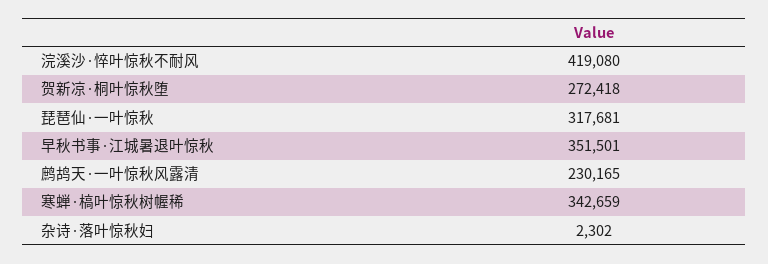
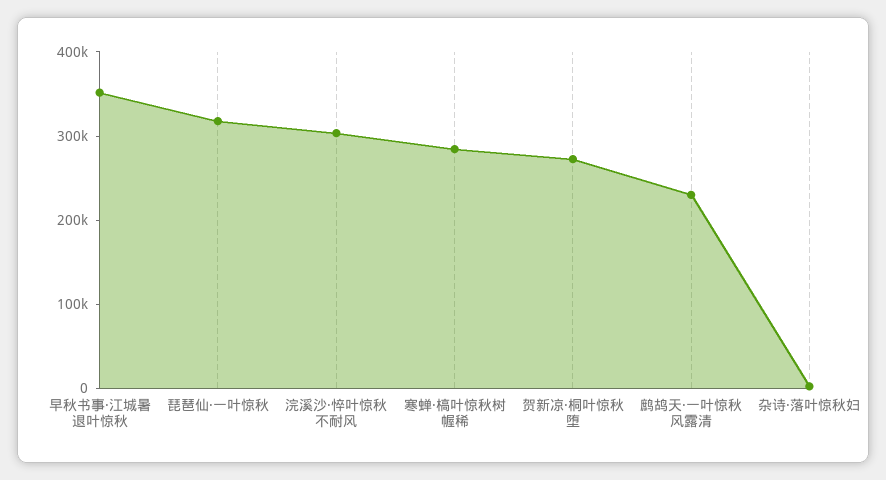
浣溪沙·悴叶惊秋不耐风: 419080 -> 300000
寒蝉·槁叶惊秋树幄稀: 342659 -> 280000

